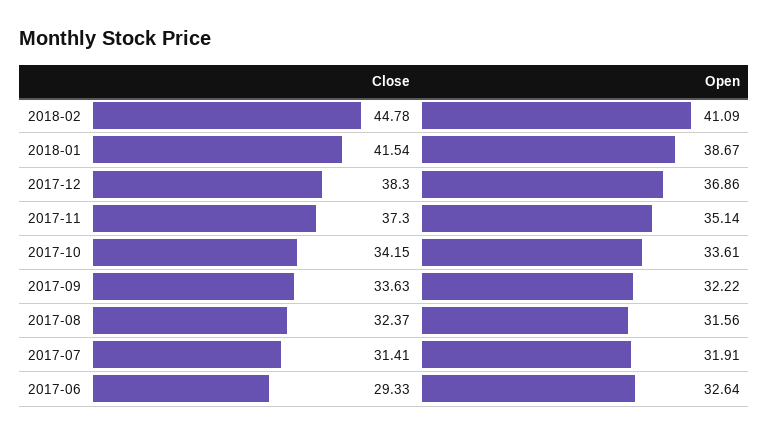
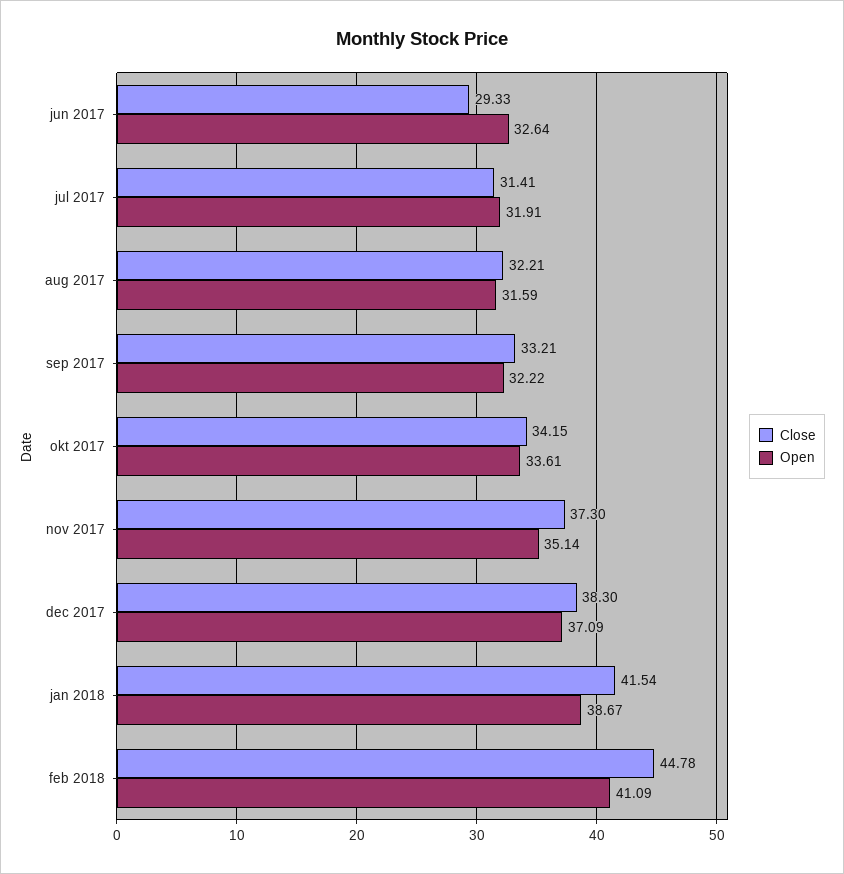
Open, 2017-12: 36.86 -> 37.09
Close, 2017-09: 33.63 -> 33.21
Close, 2017-08: 32.37 -> 32.21
Open, 2017-08: 31.56 -> 31.59

